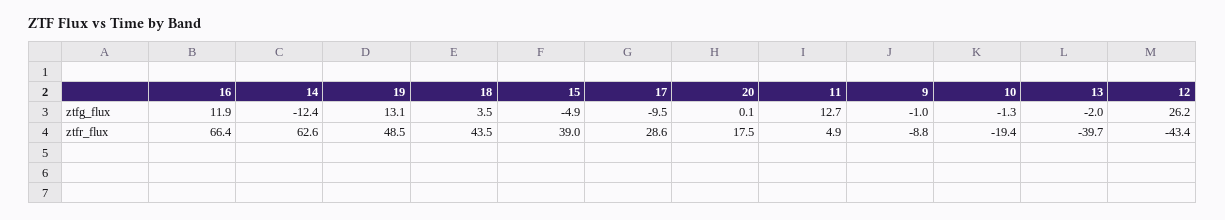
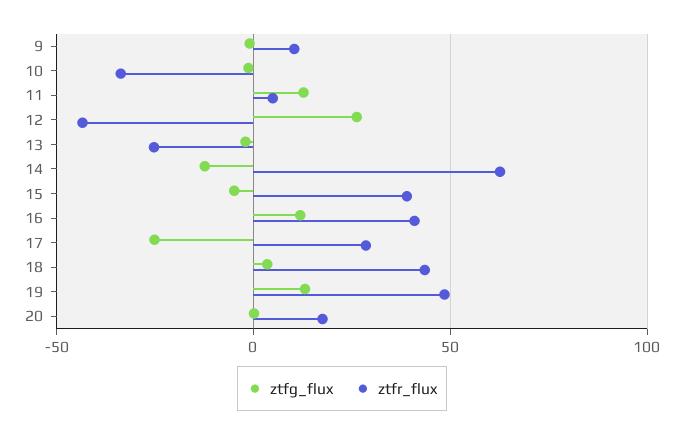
ztfg_flux, 17: -9.5 -> -25
ztfr_flux, 16: 66.4 -> 40
ztfr_flux, 9: -8.8 -> 10
ztfr_flux, 10: -19.4 -> -35
ztfr_flux, 13: -39.7 -> -25

